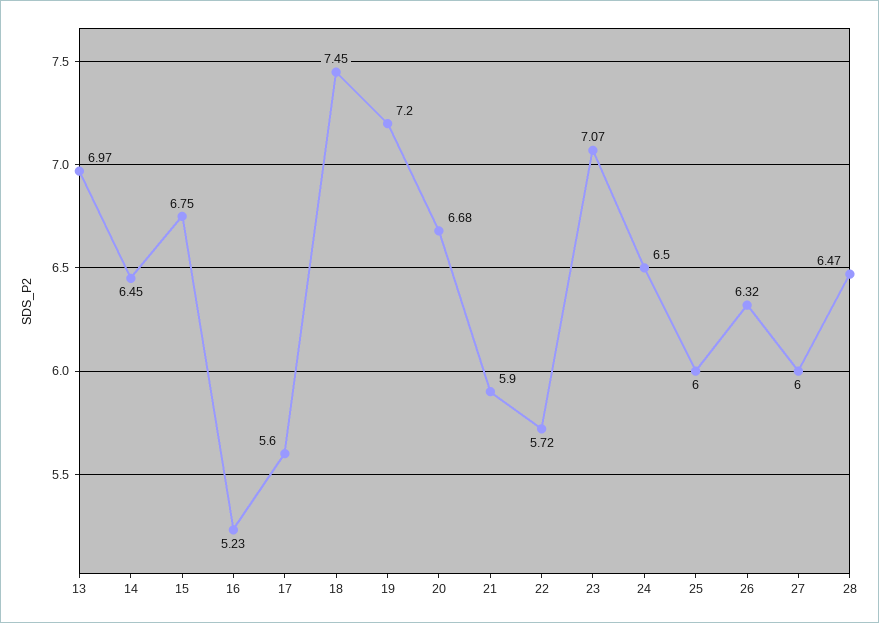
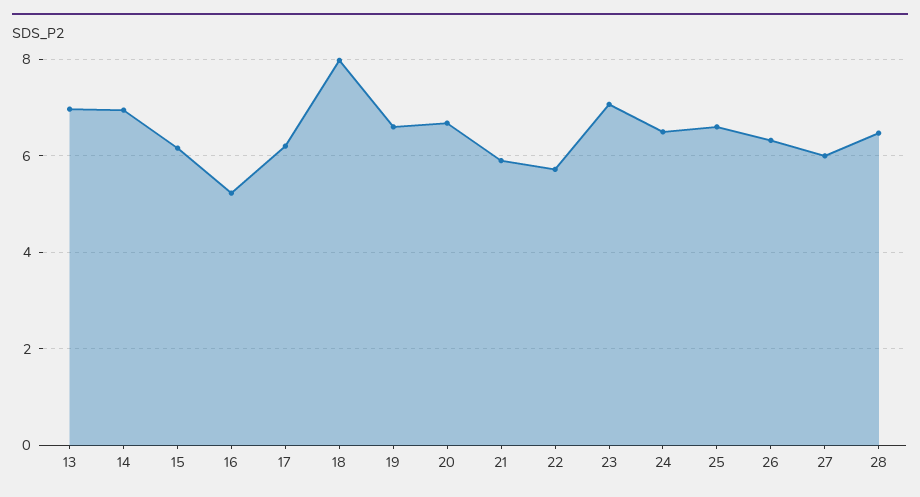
14: 6.45 -> 7
15: 6.75 -> 6.2
17: 5.6 -> 6.2
18: 7.45 -> 8
19: 7.2 -> 6.6
25: 6 -> 6.6

